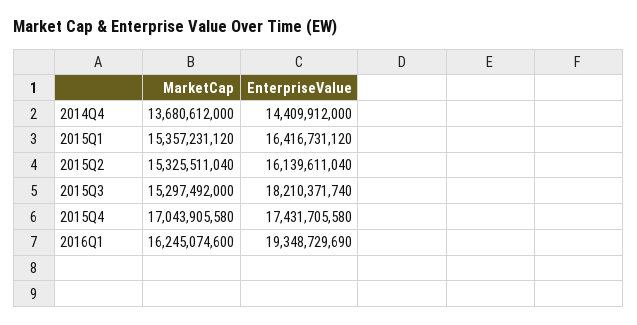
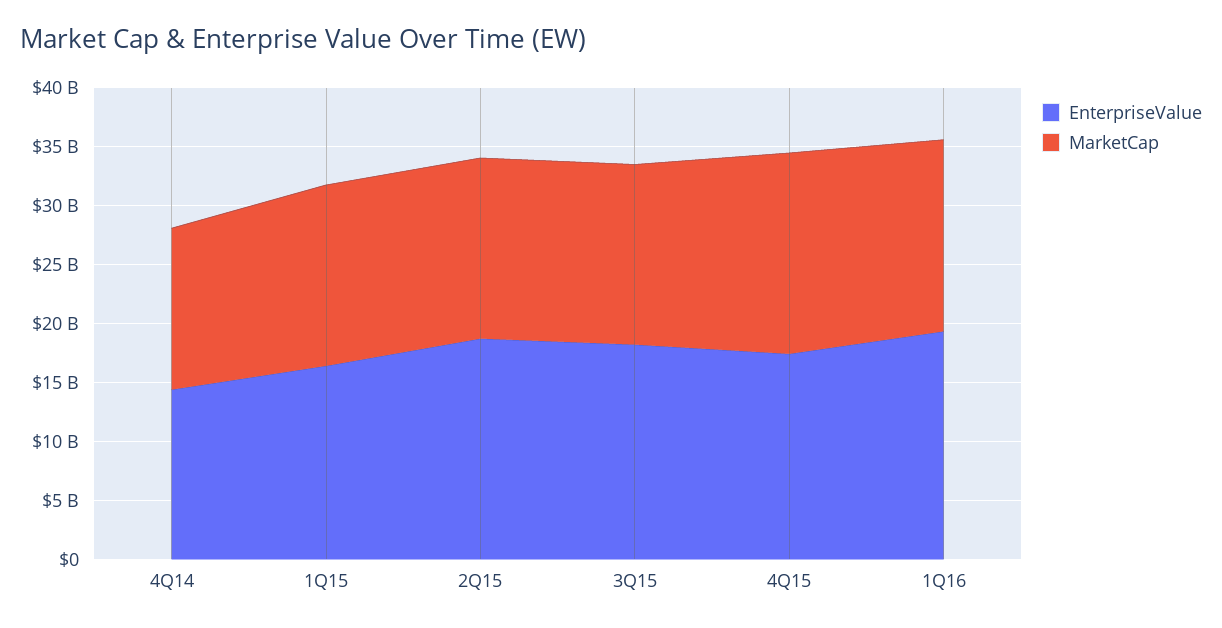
EnterpriseValue, 2015Q2: 16139611040 -> 19000000000

